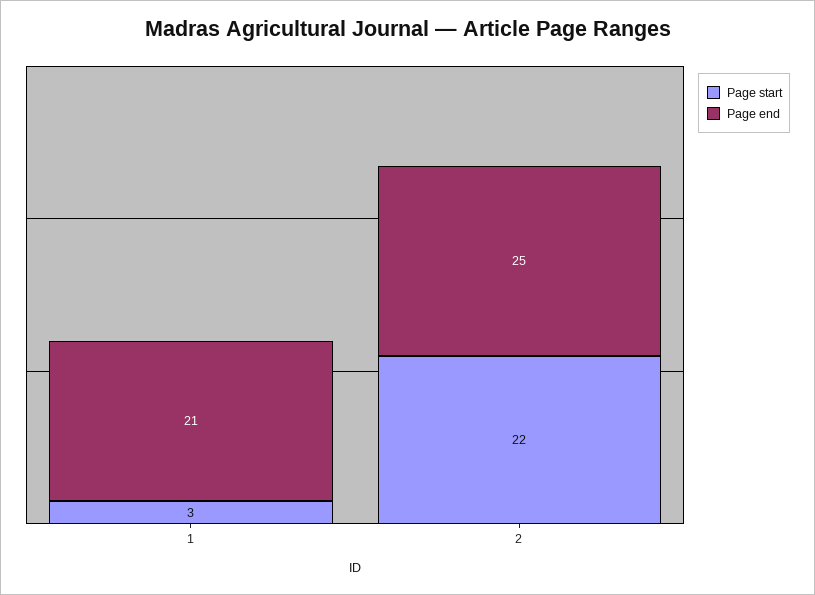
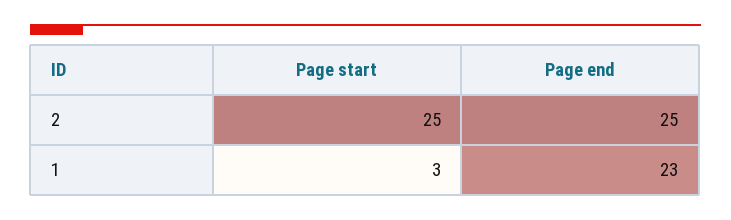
Page end, 1: 21 -> 23
Page start, 2: 22 -> 25

